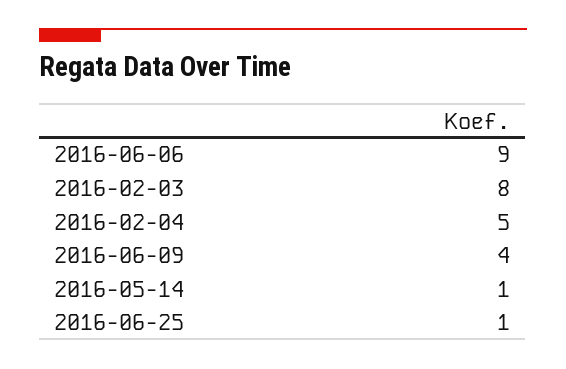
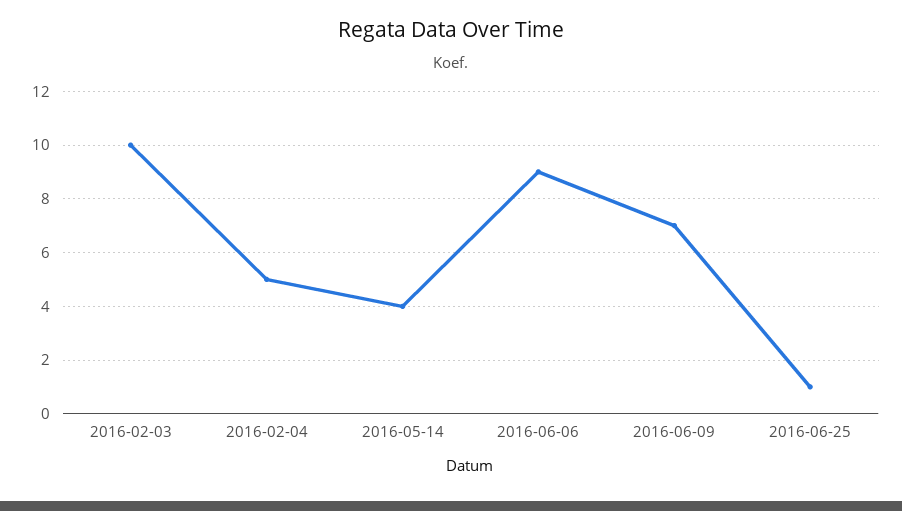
2016-02-03: 8 -> 10
2016-06-09: 4 -> 7
2016-05-14: 1 -> 4

